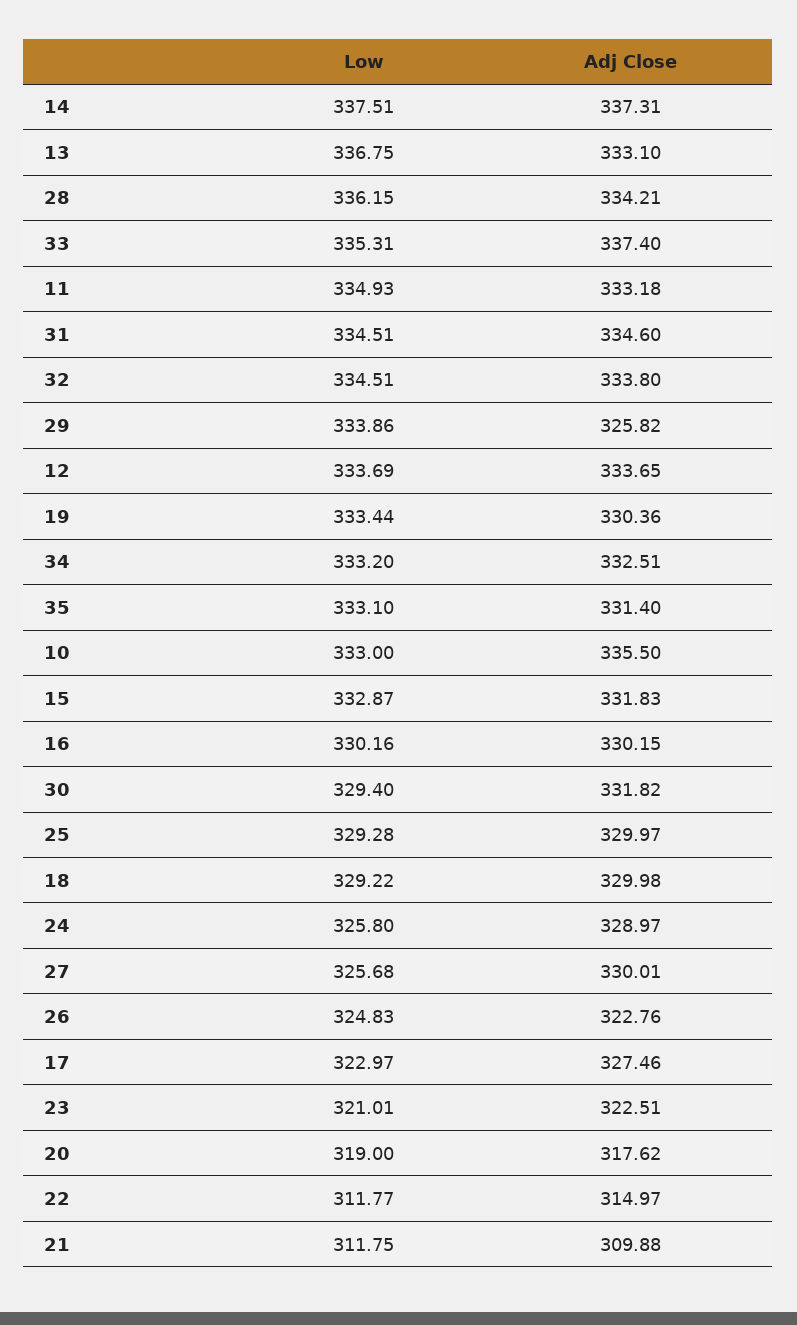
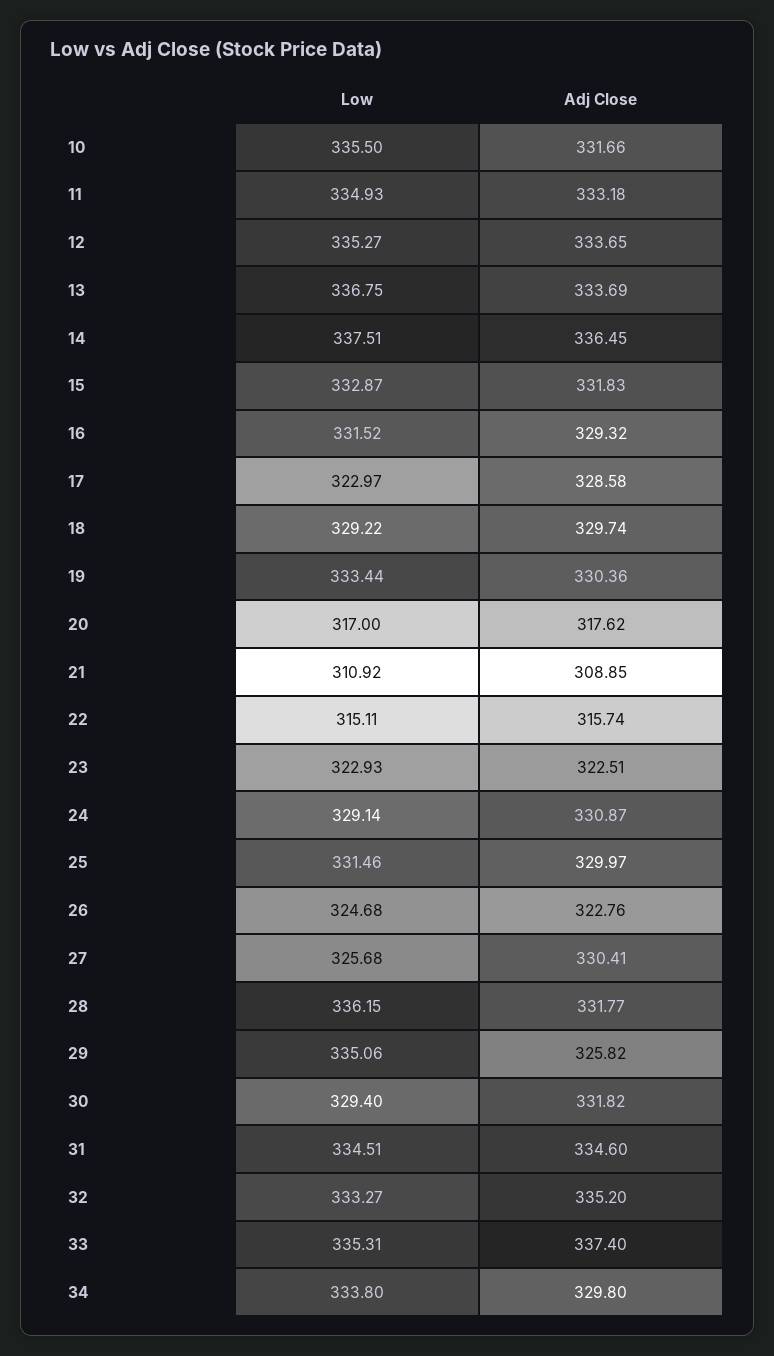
Adj Close, 14: 337.31 -> 336.45
Adj Close, 13: 333.1 -> 333.69
Adj Close, 28: 334.21 -> 331.77
Low, 32: 334.51 -> 333.27
Adj Close, 32: 333.8 -> 335.2
Low, 29: 333.86 -> 335.06
Low, 12: 333.69 -> 335.27
Low, 34: 333.2 -> 333.8
Adj Close, 34: 332.51 -> 329.8
Low, 35: 333.1 -> none
Adj Close, 35: 331.4 -> none
Low, 10: 333 -> 335.5
Adj Close, 10: 335.5 -> 331.66
Low, 16: 330.16 -> 331.52
Adj Close, 16: 330.15 -> 329.32
Low, 25: 329.28 -> 331.46
Adj Close, 18: 329.98 -> 329.74
Low, 24: 325.8 -> 329.14
Adj Close, 24: 328.97 -> 330.87
Adj Close, 27: 330.01 -> 330.41
Low, 26: 324.83 -> 324.68
Adj Close, 17: 327.46 -> 328.58
Low, 23: 321.01 -> 322.93
Low, 20: 319 -> 317
Low, 22: 311.77 -> 315.11
Adj Close, 22: 314.97 -> 315.74
Low, 21: 311.75 -> 310.92
Adj Close, 21: 309.88 -> 308.85

